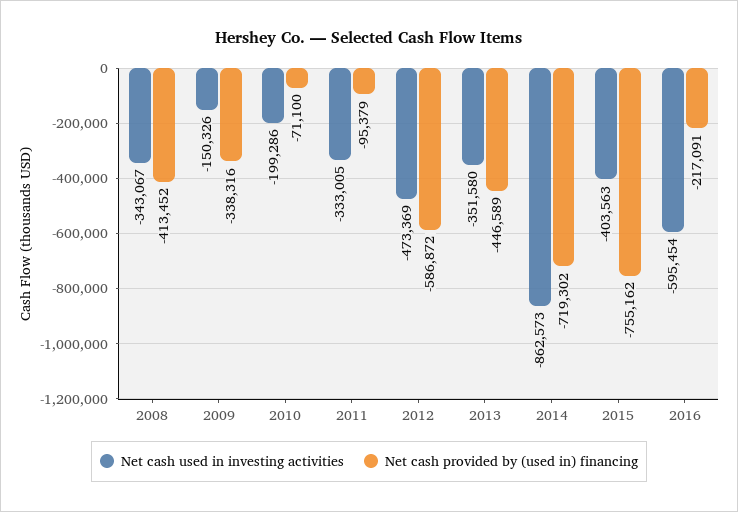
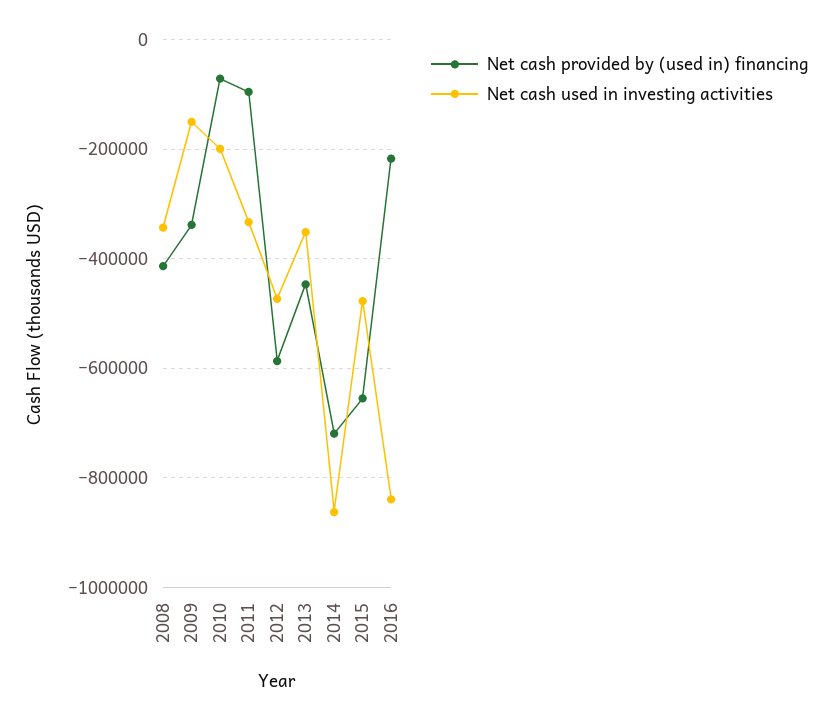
Net cash used in investing activities, 2015: -403563 -> -480000
Net cash provided by (used in) financing, 2015: -755162 -> -660000
Net cash used in investing activities, 2016: -595454 -> -840000

